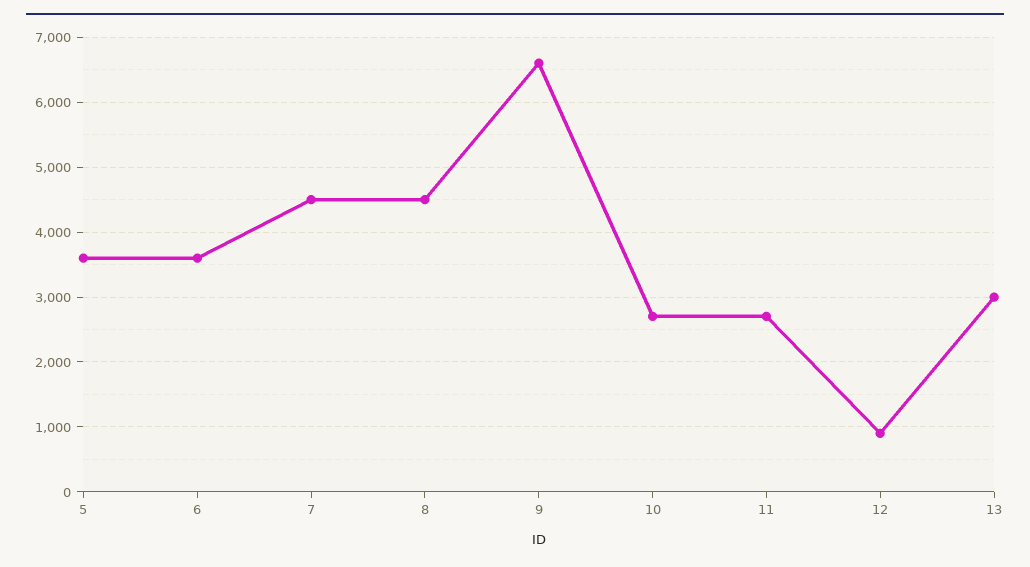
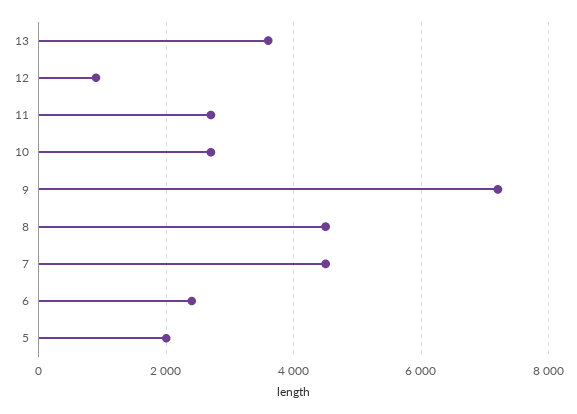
5: 3600 -> 2000
6: 3600 -> 2400
9: 6600 -> 7200
13: 3000 -> 3600

